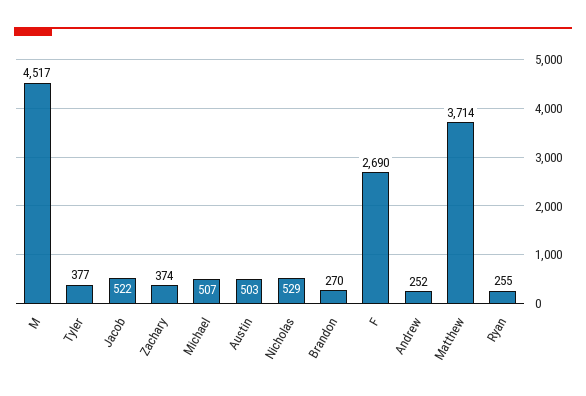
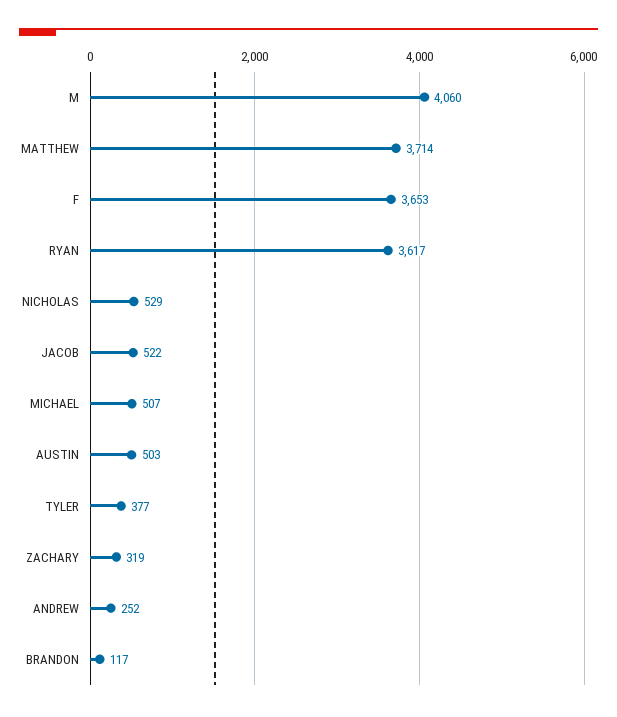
M: 4517 -> 4060
Zachary: 374 -> 319
Brandon: 270 -> 117
F: 2690 -> 3653
Ryan: 255 -> 3617

